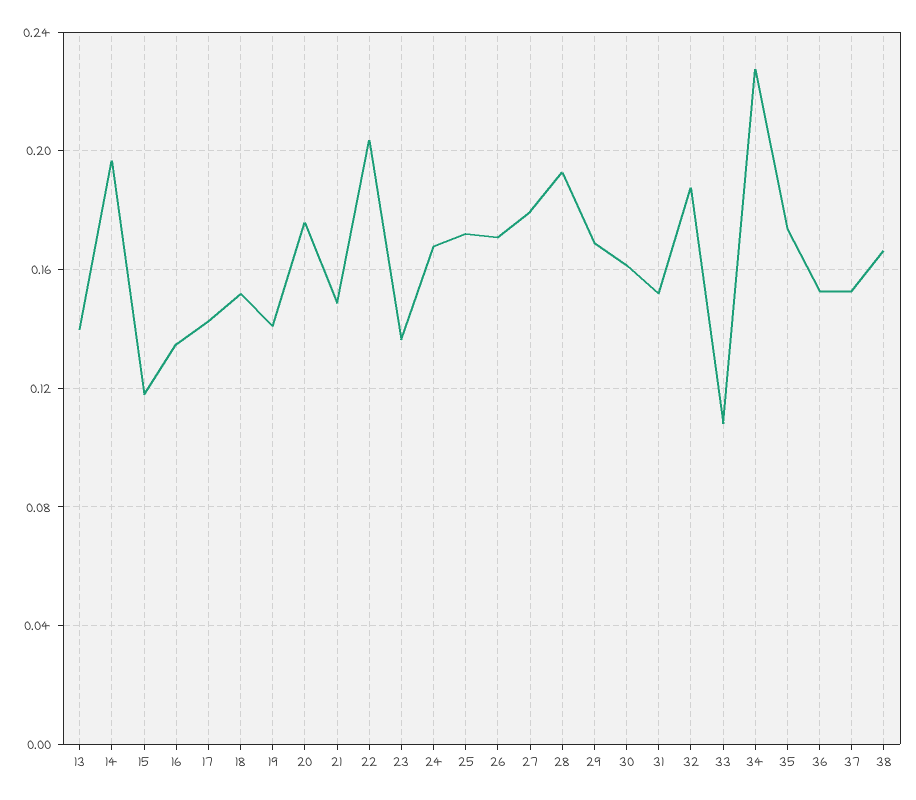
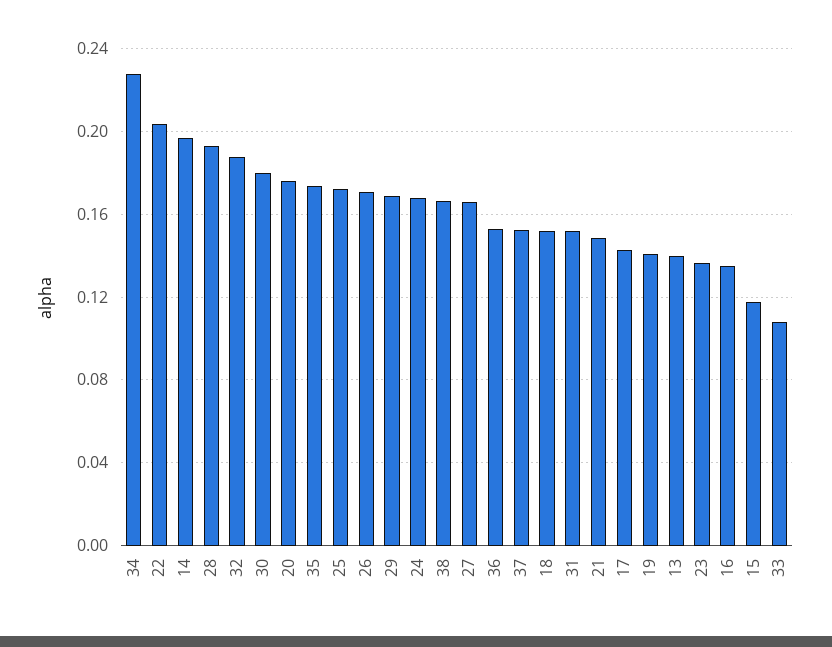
27: 0.18 -> 0.165
30: 0.16 -> 0.18

